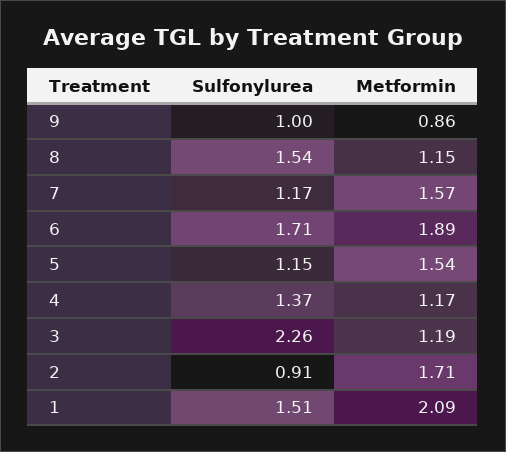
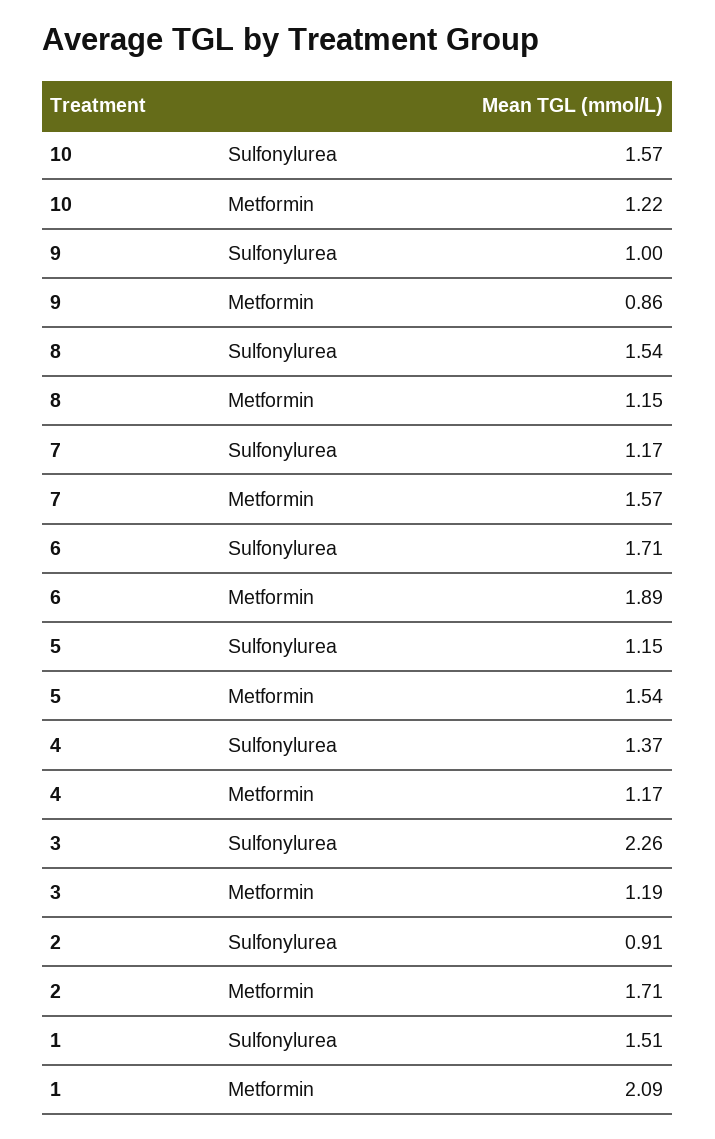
Sulfonylurea, 10: none -> 1.57
Metformin, 10: none -> 1.22

